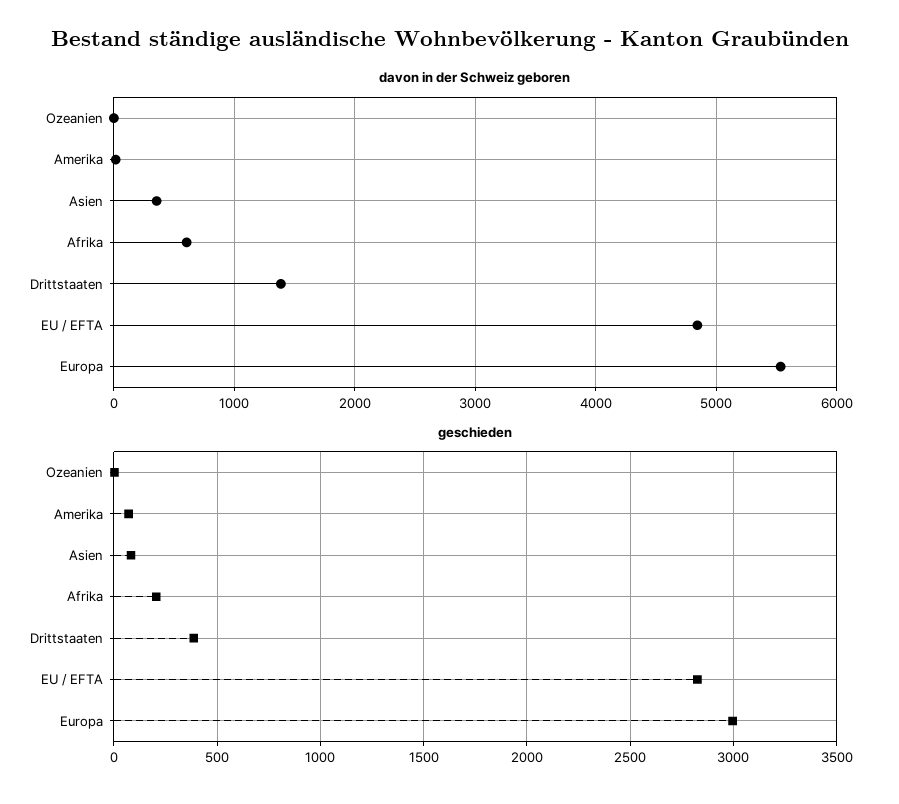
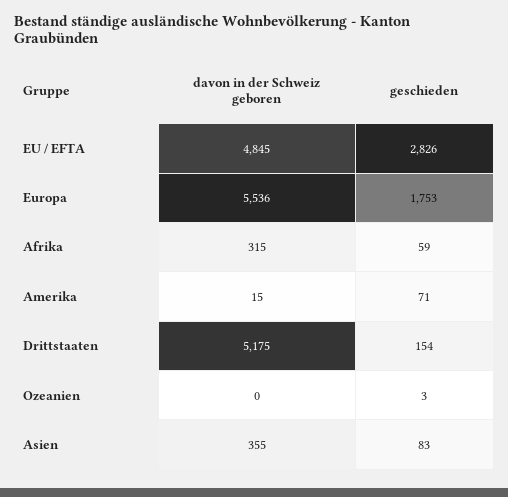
davon in der Schweiz geboren, Afrika: 600 -> 315
davon in der Schweiz geboren, Drittstaaten: 1400 -> 5175
geschieden, Afrika: 200 -> 59
geschieden, Drittstaaten: 400 -> 154
geschieden, Europa: 3000 -> 1753

